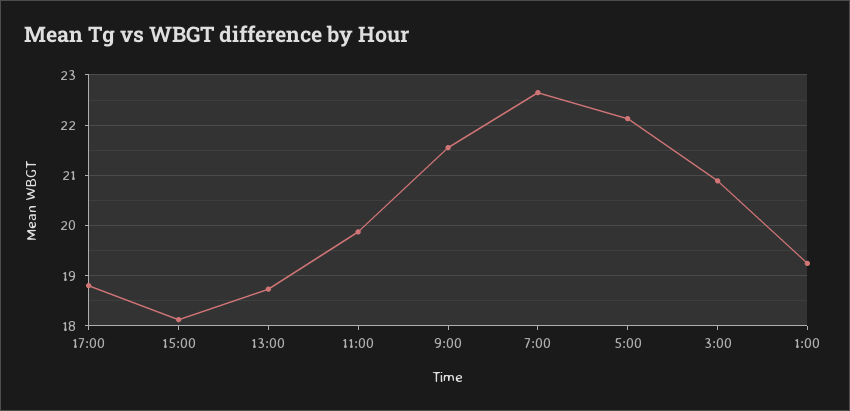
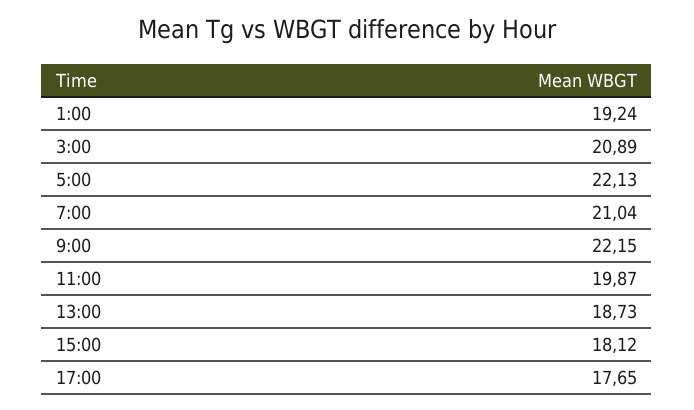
17:00: 18.8 -> 17.65
9:00: 21.6 -> 22.15
7:00: 22.6 -> 21.04

